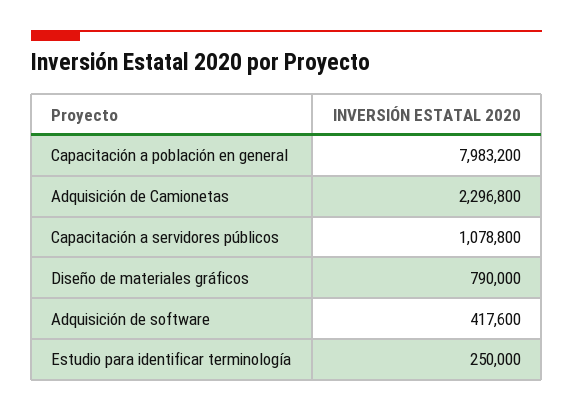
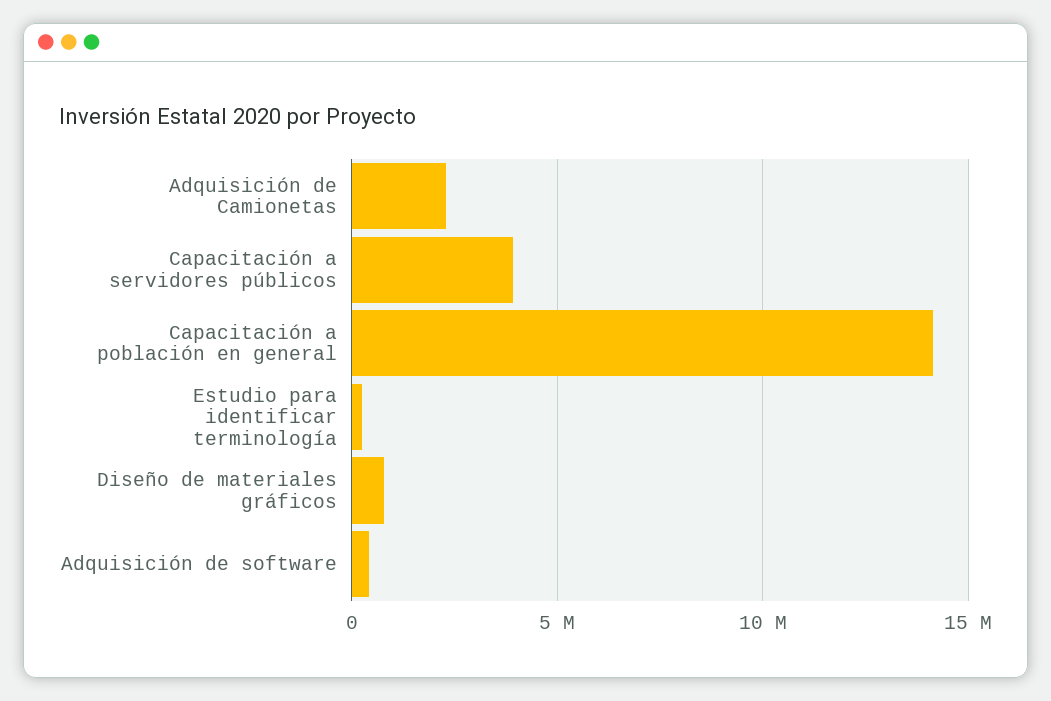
Capacitación a población en general: 7983200 -> 14000000
Capacitación a servidores públicos: 1078800 -> 4000000

